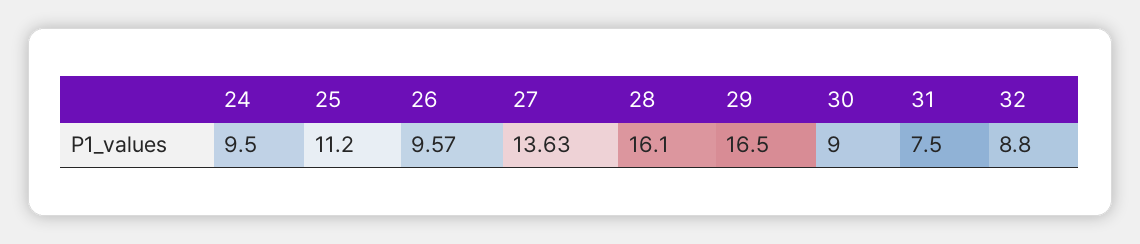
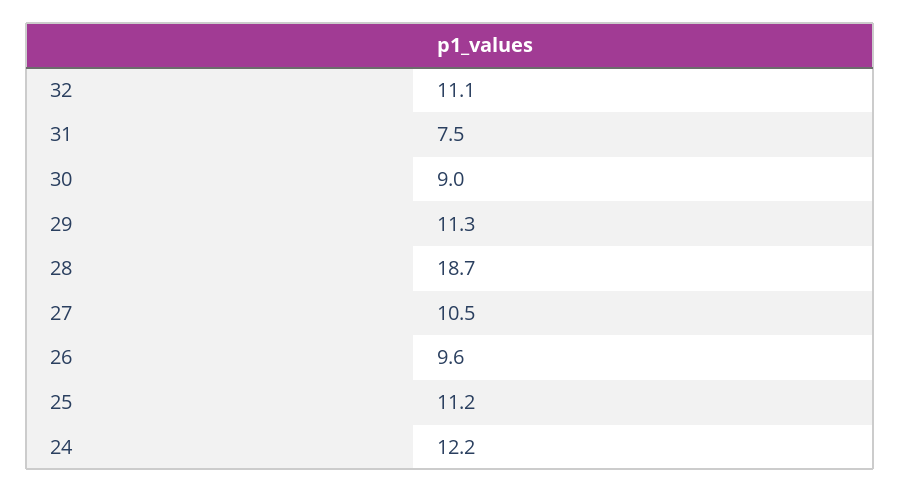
24: 9.5 -> 12.2
27: 13.63 -> 10.5
28: 16.1 -> 18.7
29: 16.5 -> 11.3
32: 8.8 -> 11.1

